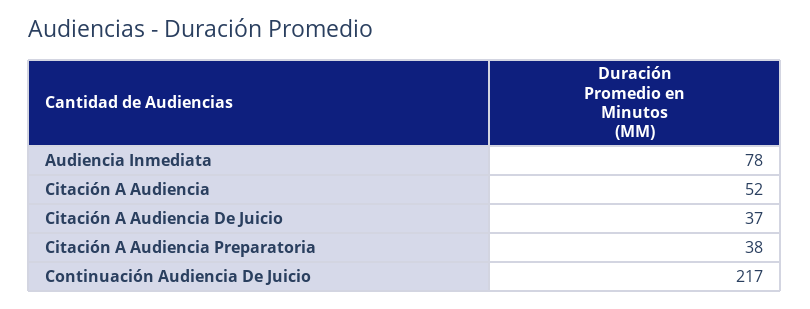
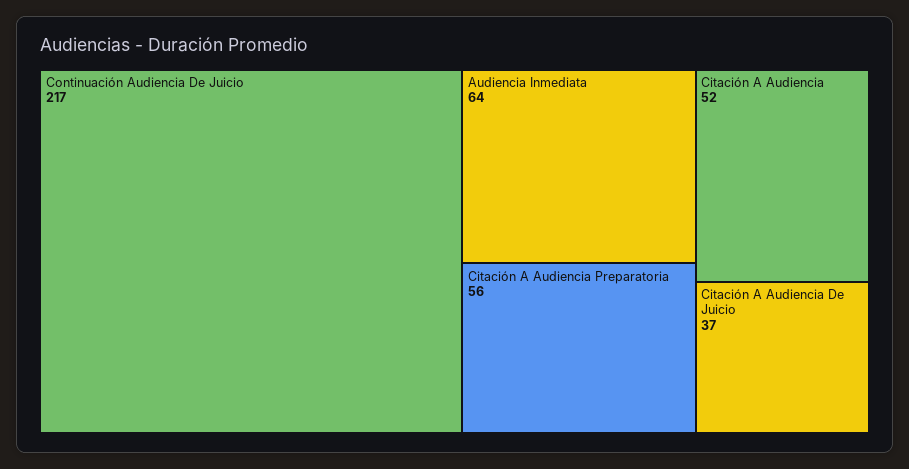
Audiencia Inmediata: 78 -> 64
Citación A Audiencia Preparatoria: 38 -> 56

